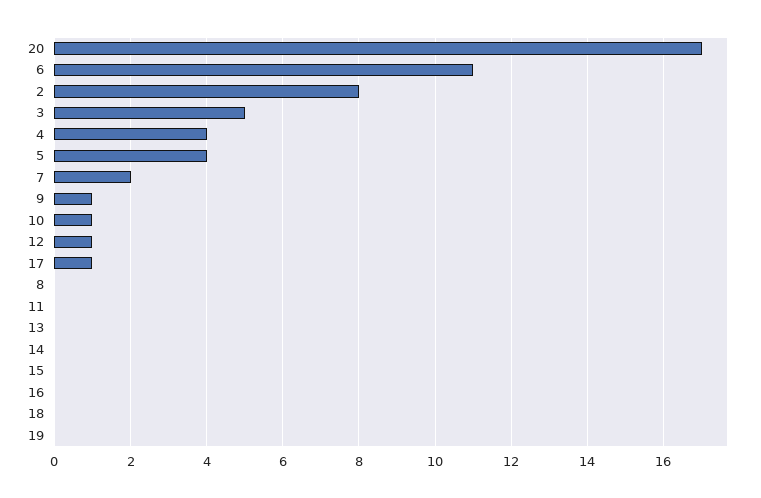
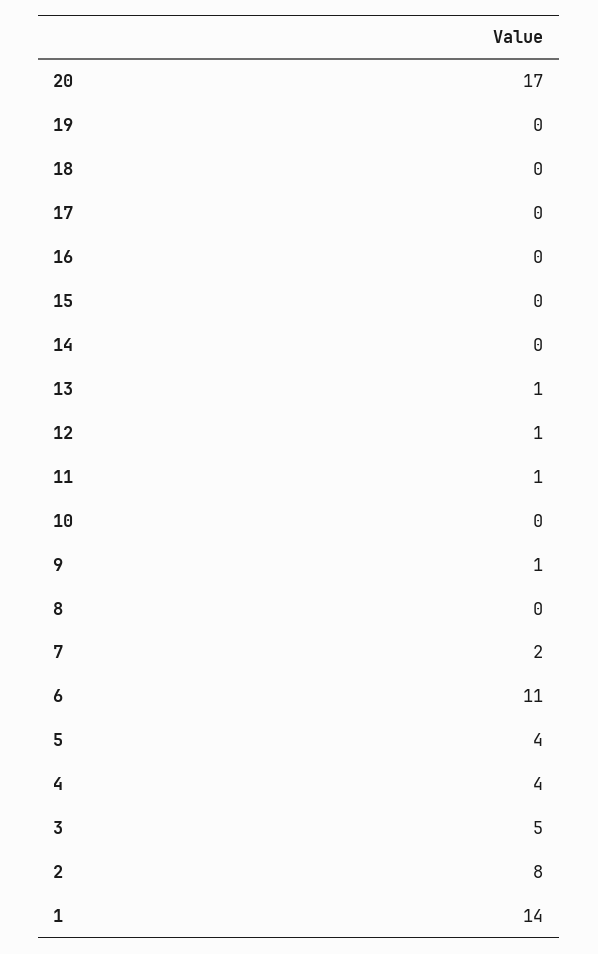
10: 1 -> 0
17: 1 -> 0
11: 0 -> 1
13: 0 -> 1
1: none -> 14

